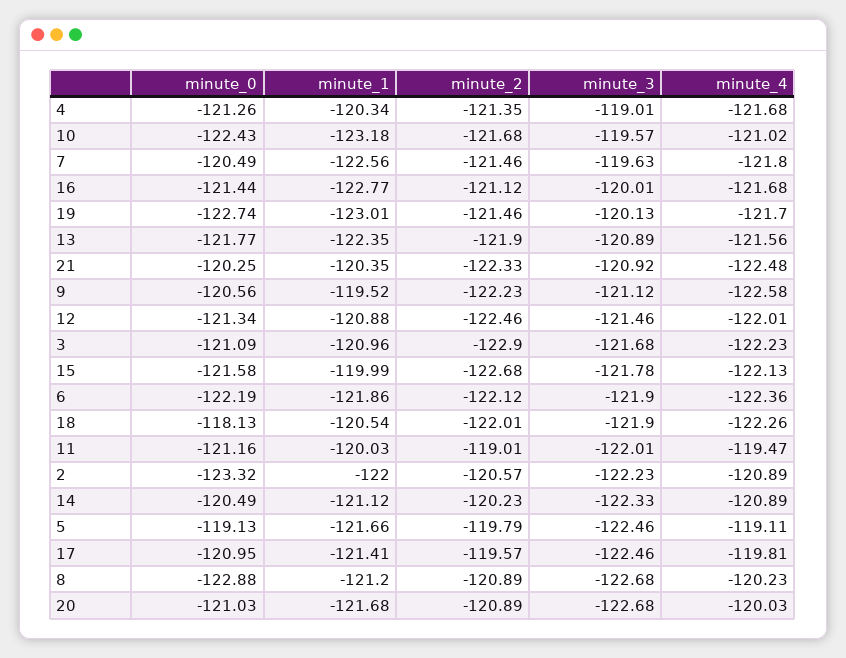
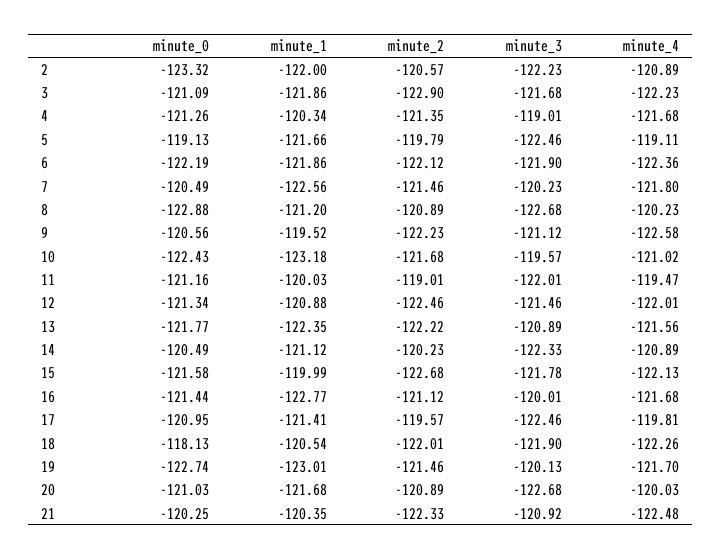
minute_3, 7: -119.63 -> -120.23
minute_2, 13: -121.9 -> -122.22
minute_1, 3: -120.96 -> -121.86

